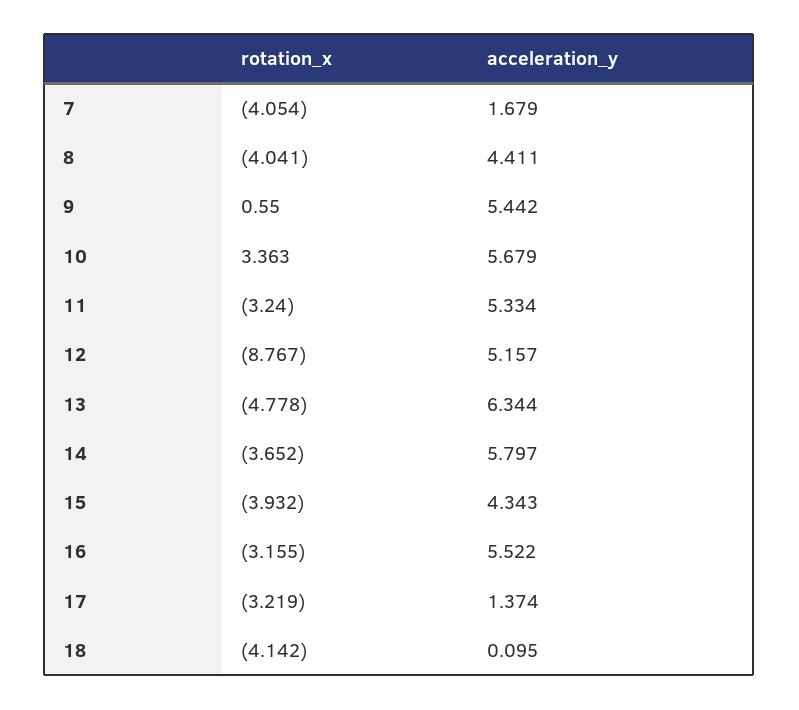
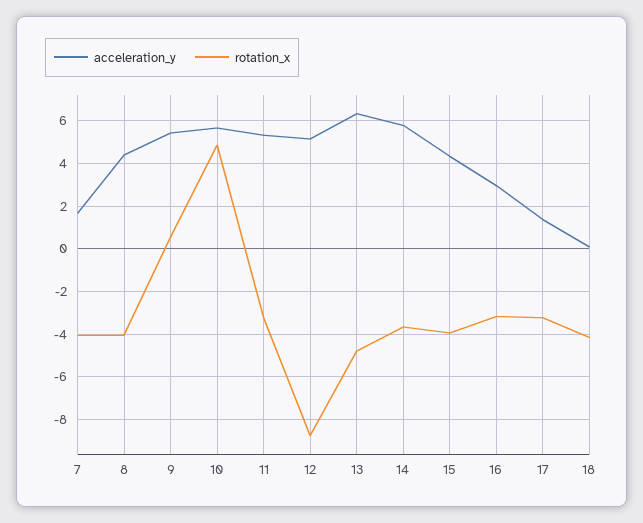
rotation_x, 10: 3.363 -> 5
acceleration_y, 16: 5.522 -> 3

